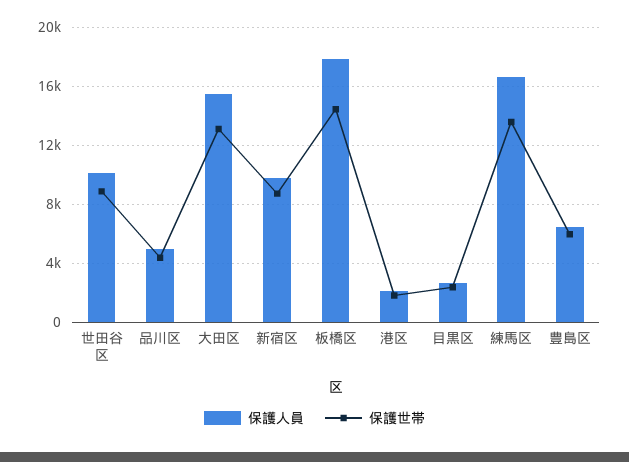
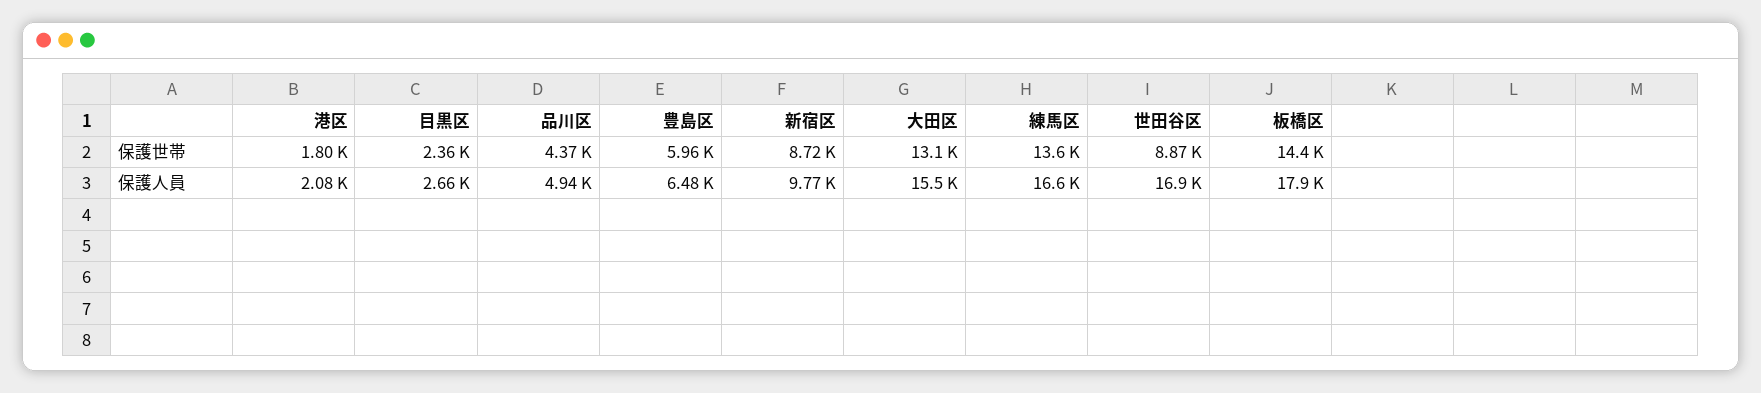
保護人員, 世田谷区: 10000 -> 16900

